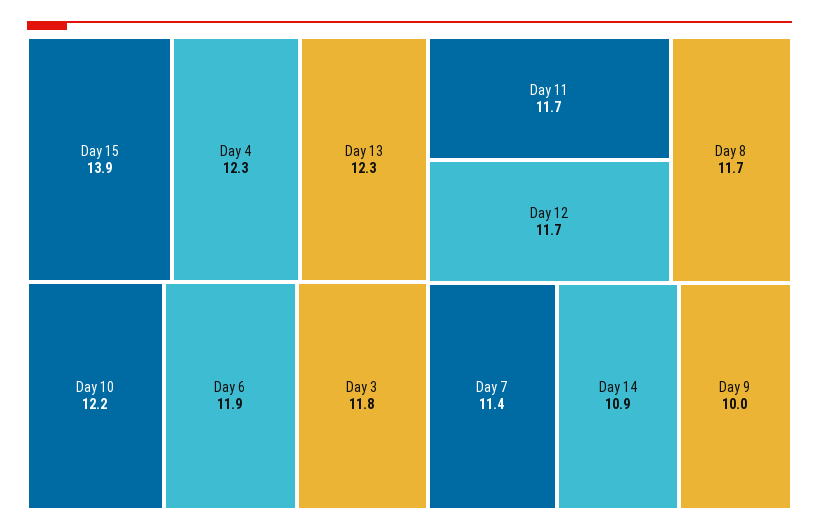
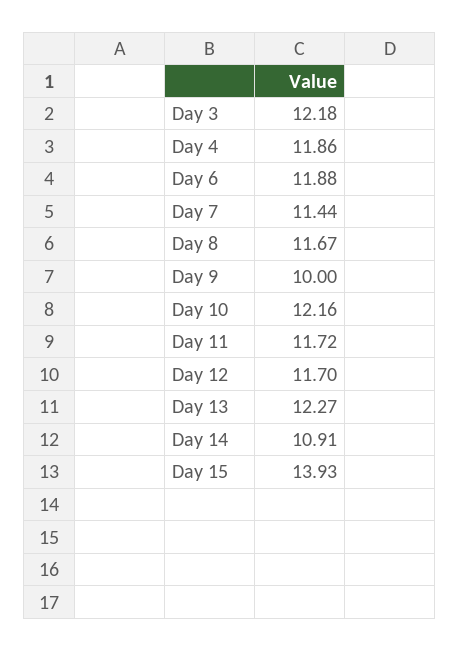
Day 4: 12.3 -> 11.86
Day 3: 11.8 -> 12.18

